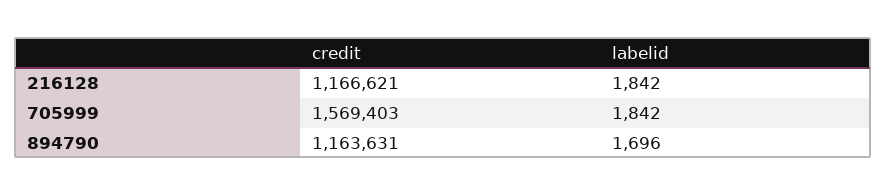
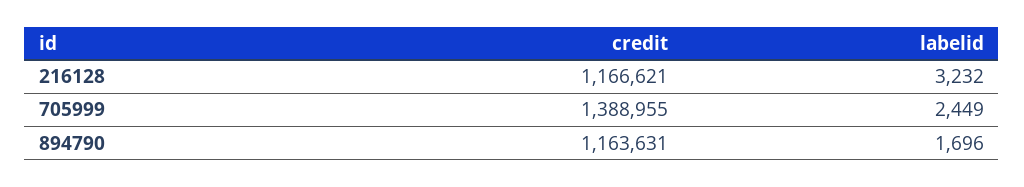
labelid, 216128: 1842 -> 3232
credit, 705999: 1569403 -> 1388955
labelid, 705999: 1842 -> 2449

